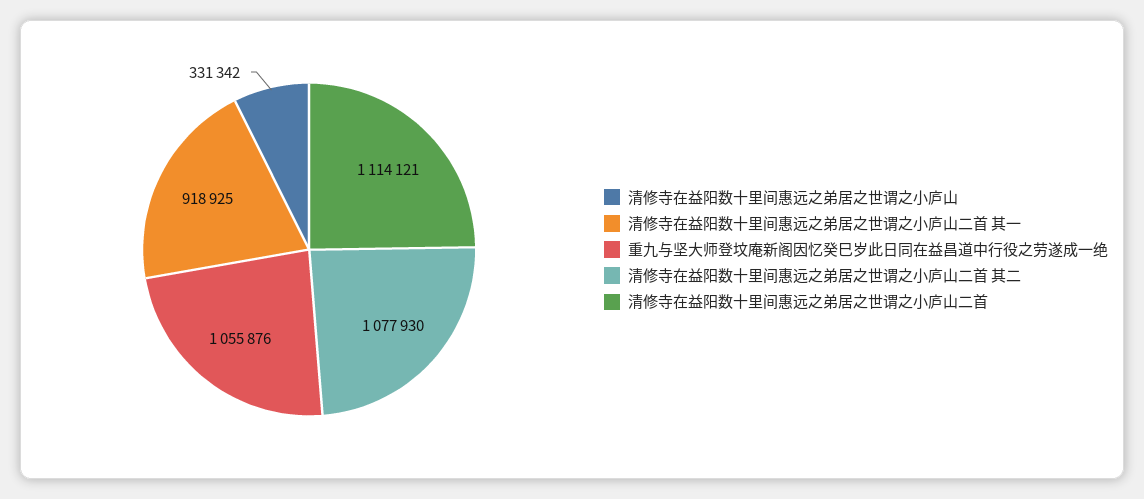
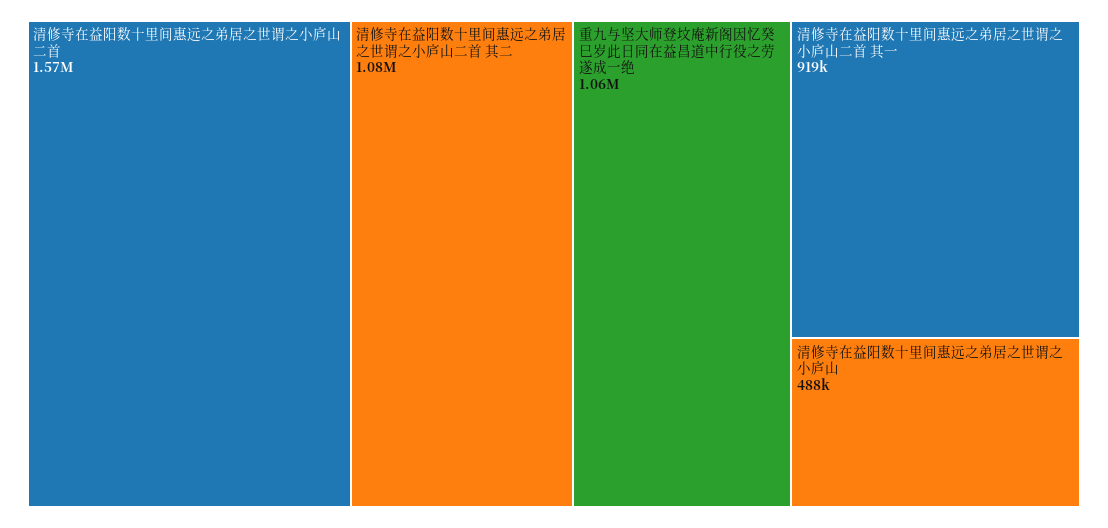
清修寺在益阳数十里间惠远之弟居之世谓之小庐山: 331342 -> 488000
清修寺在益阳数十里间惠远之弟居之世谓之小庐山二首: 1114121 -> 1570000

